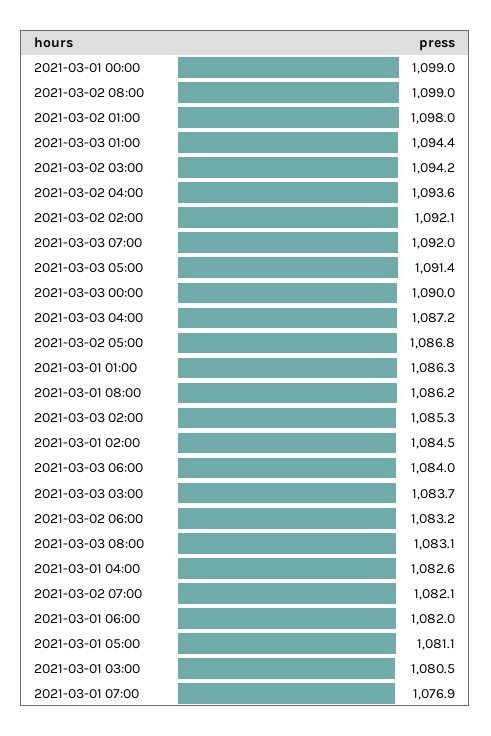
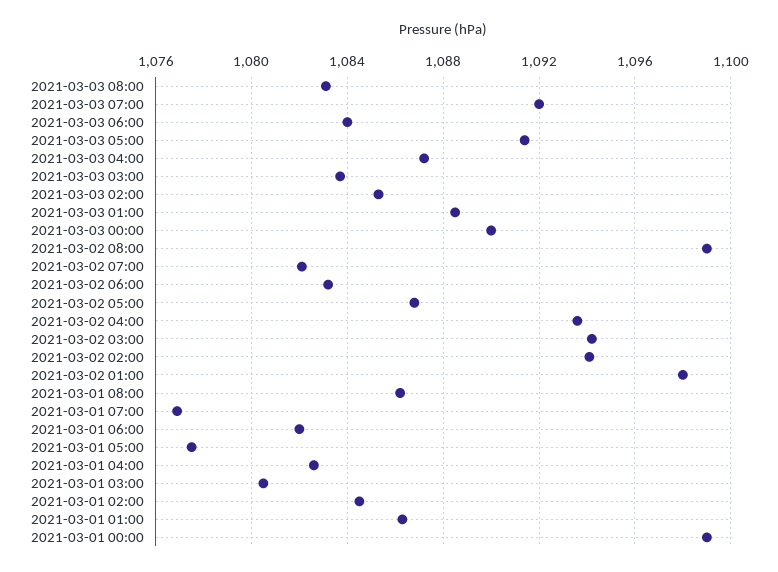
2021-03-03 01:00: 1094.4 -> 1088.5
2021-03-02 02:00: 1092.1 -> 1094
2021-03-01 05:00: 1081.1 -> 1077.5

